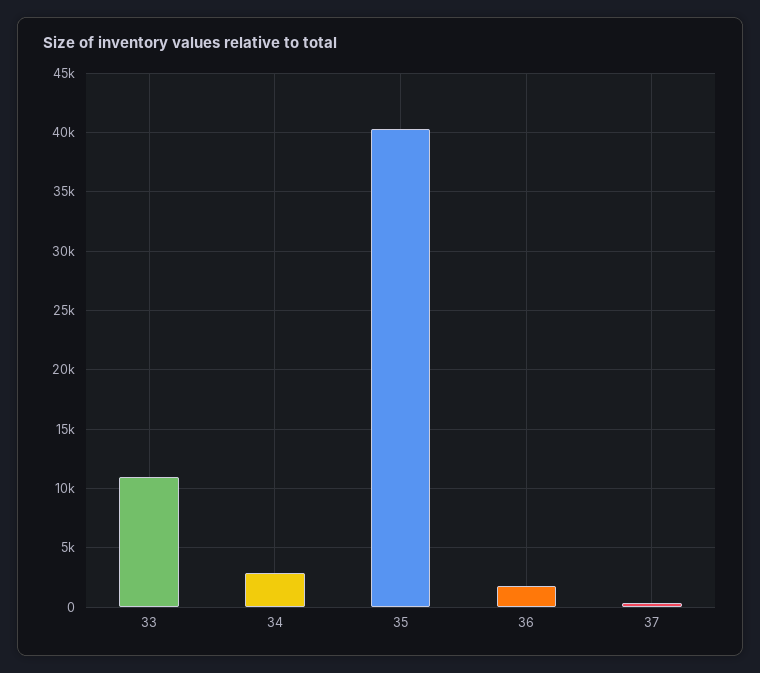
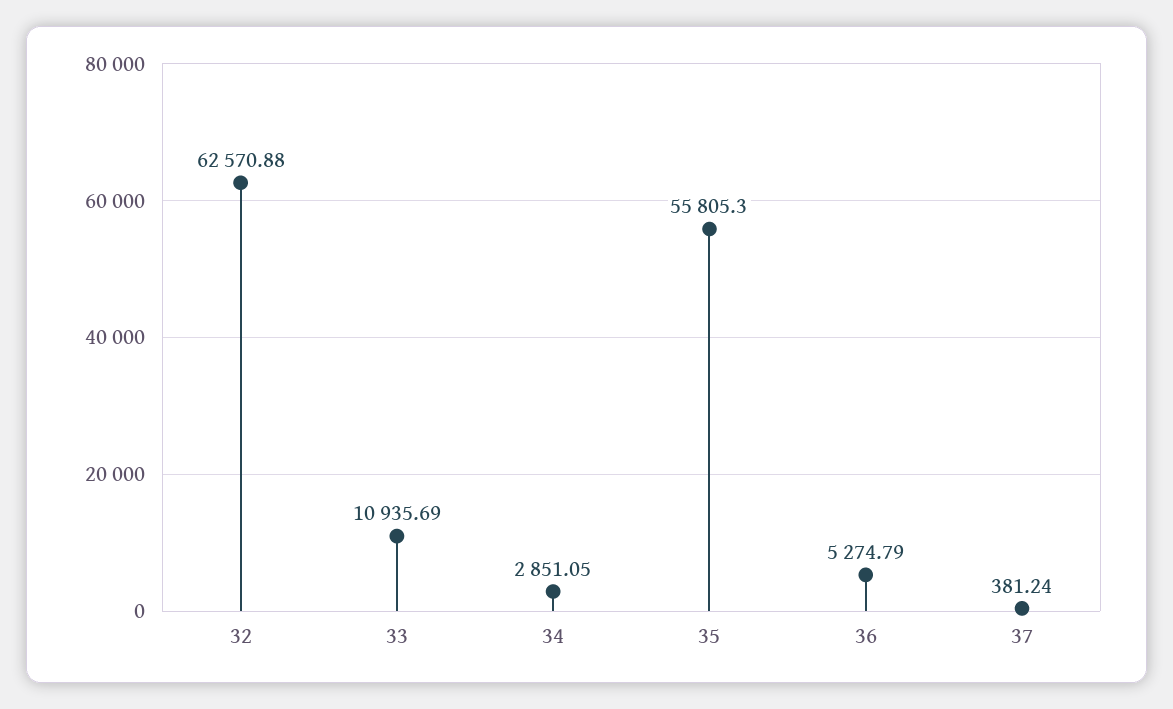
35: 40000 -> 55805.3
36: 2000 -> 5274.79
32: none -> 62570.88

